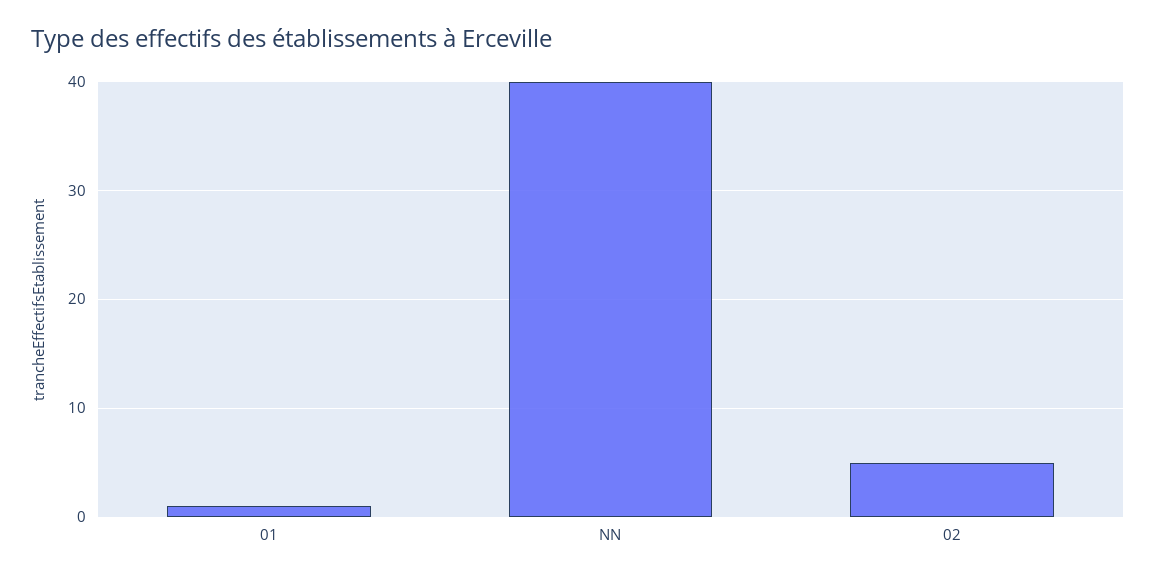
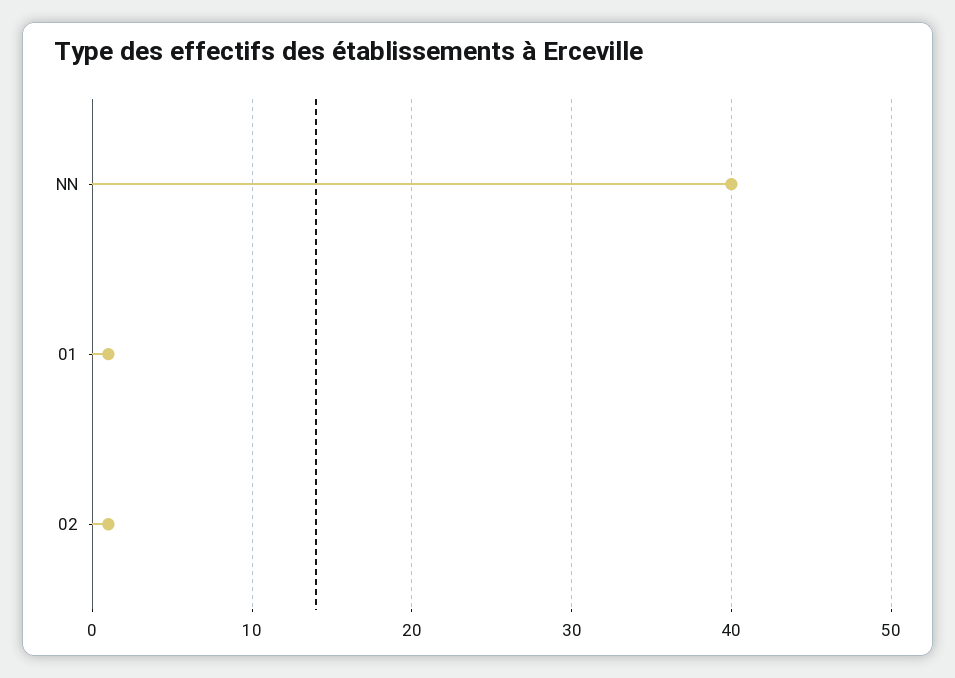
02: 5 -> 1

